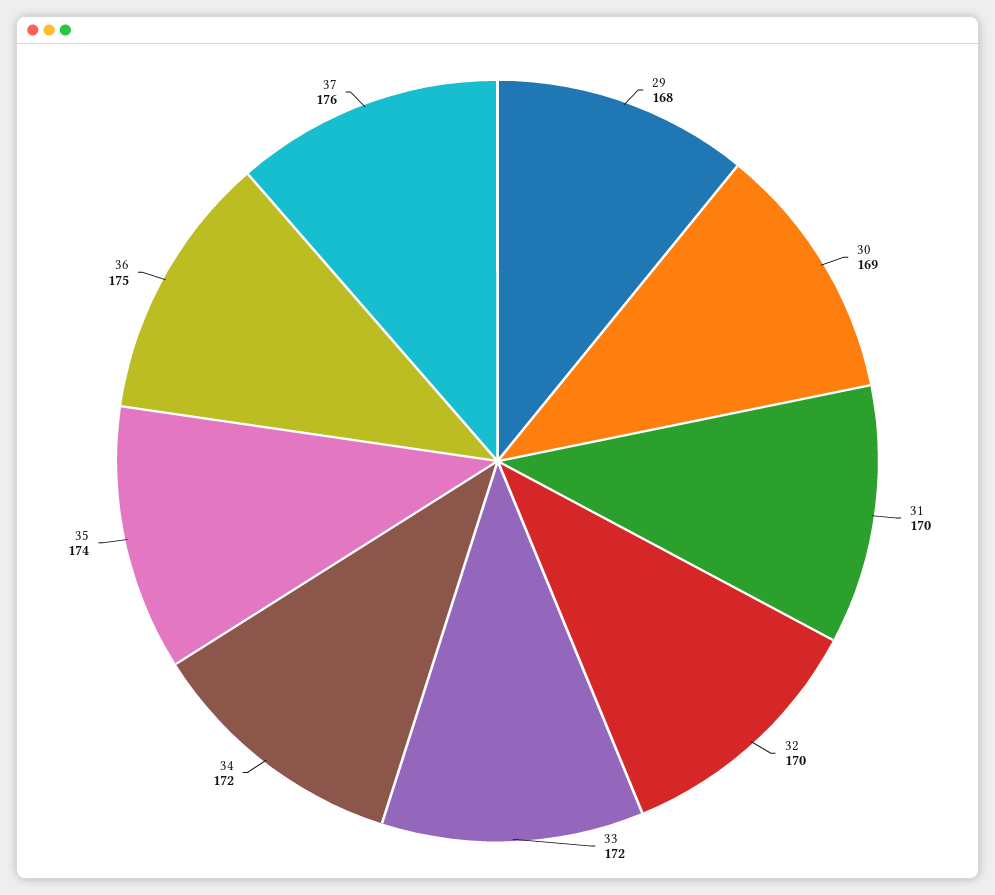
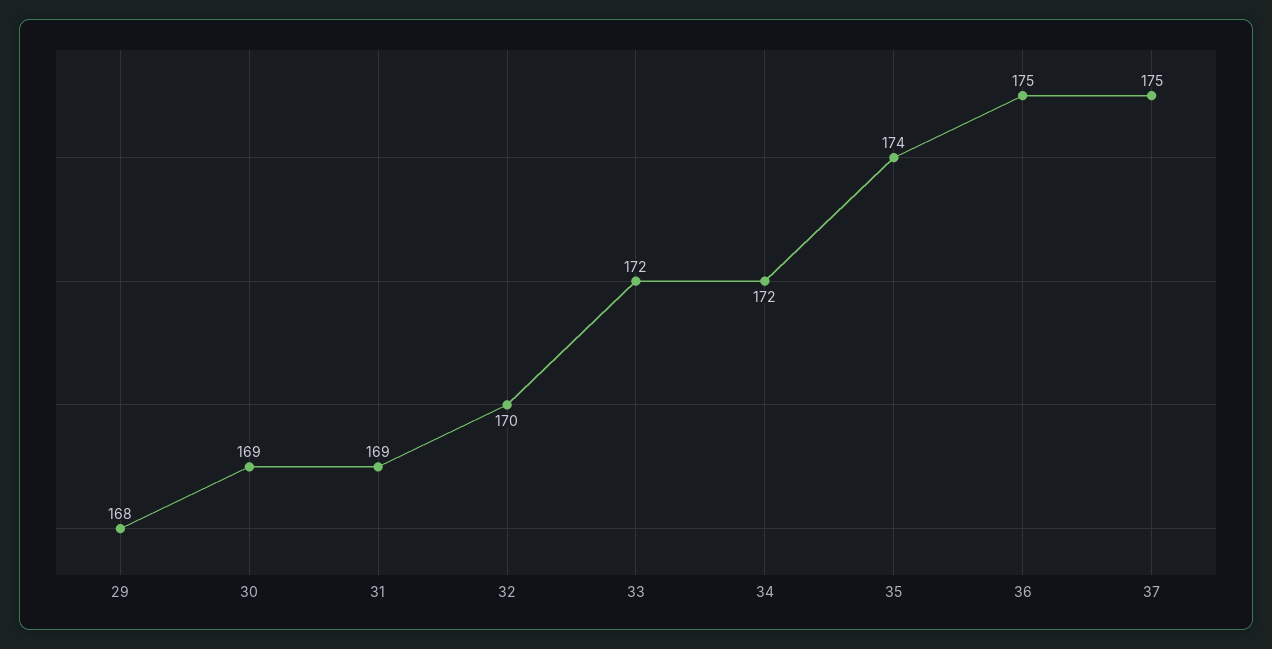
31: 170 -> 169
37: 176 -> 175

